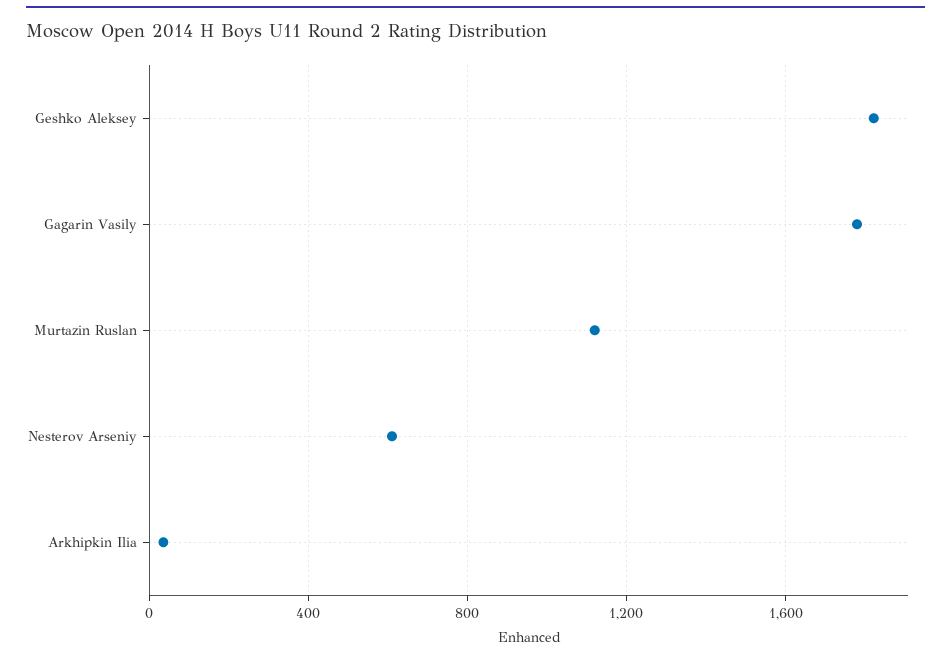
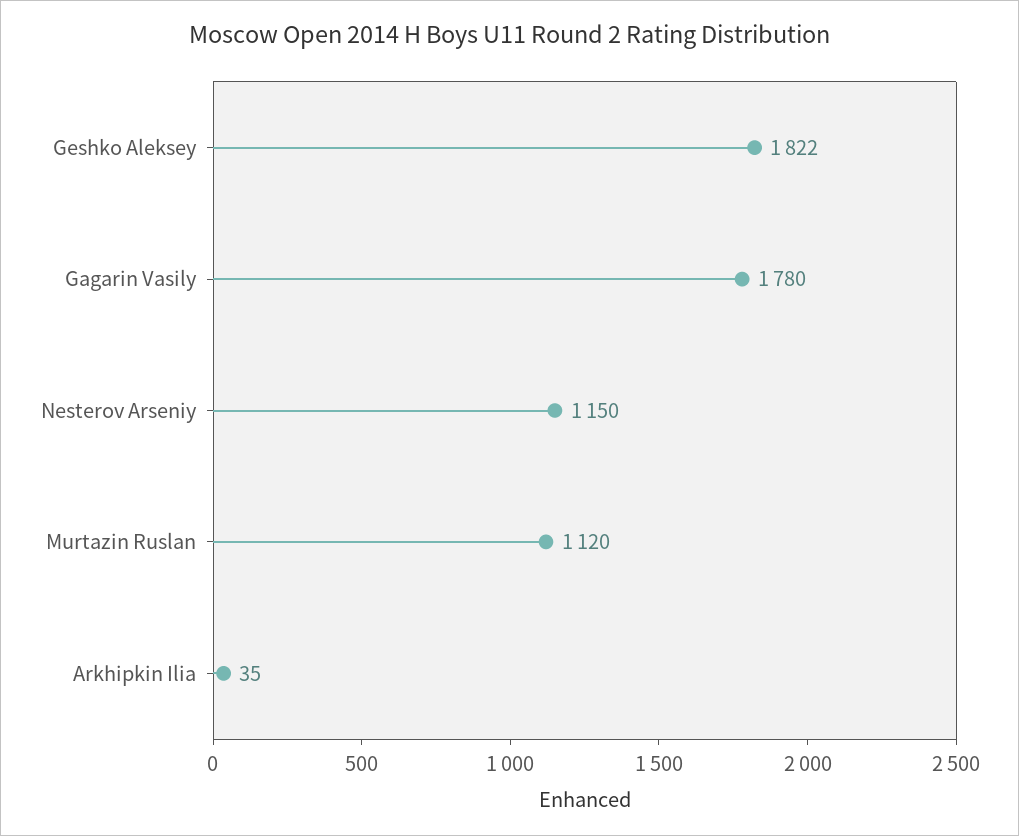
Nesterov Arseniy: 600 -> 1150

